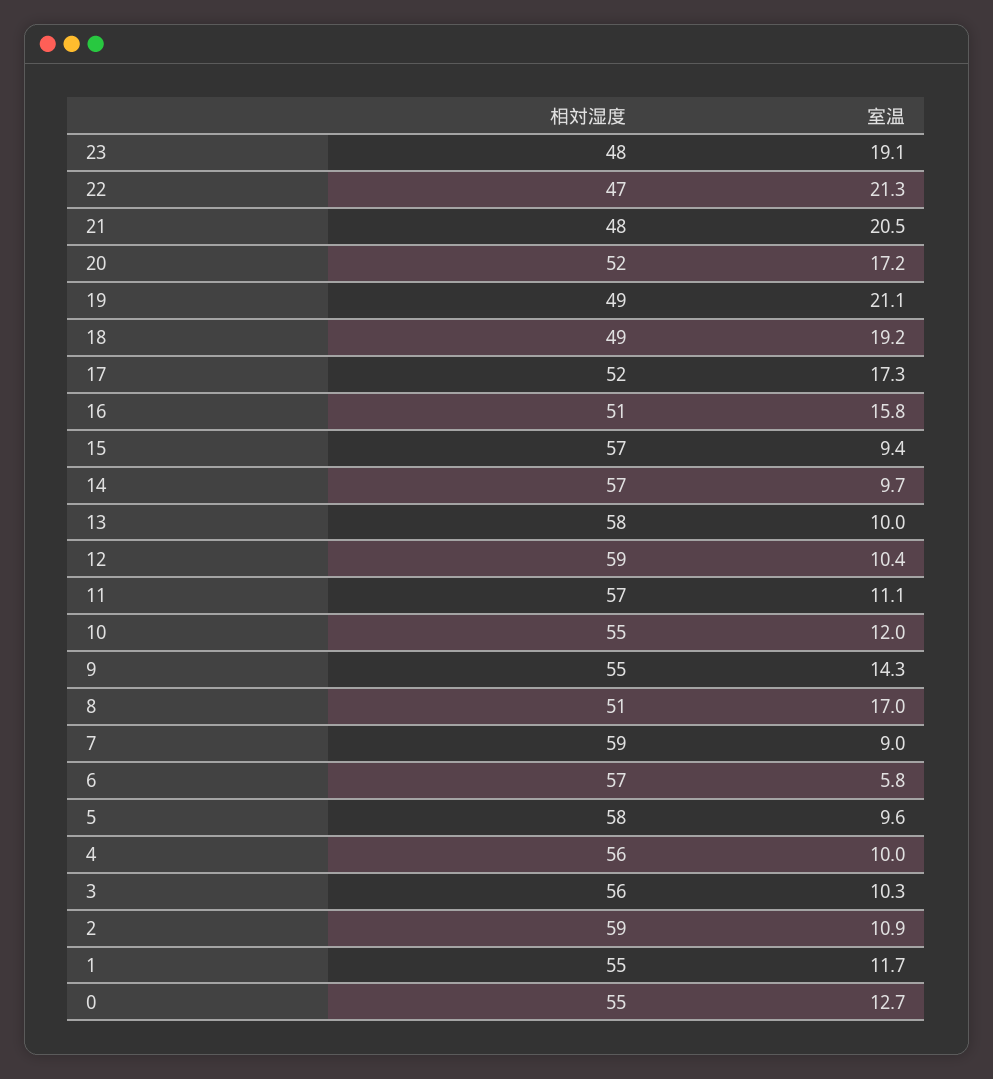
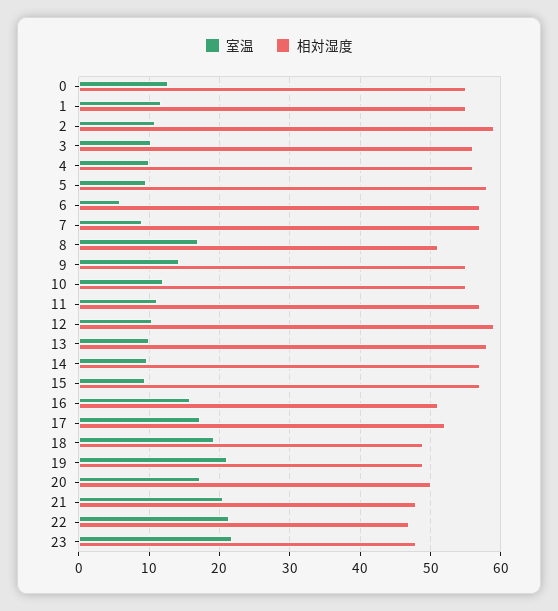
室温, 23: 19.1 -> 22
相対湿度, 20: 52 -> 50
相対湿度, 7: 59 -> 57

